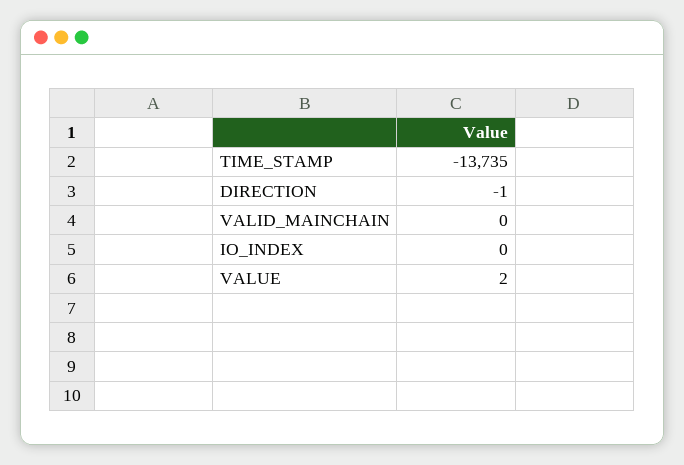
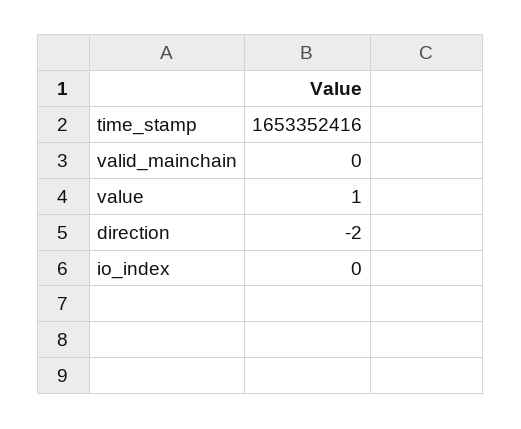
TIME_STAMP: -13735 -> 1653352416
DIRECTION: -1 -> -2
VALUE: 2 -> 1

